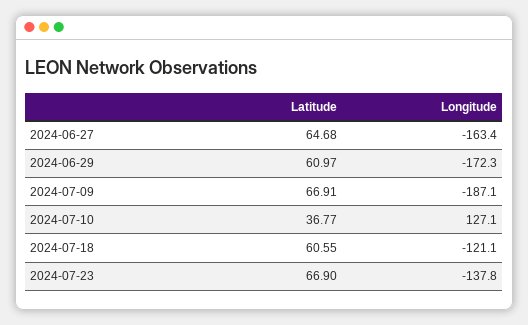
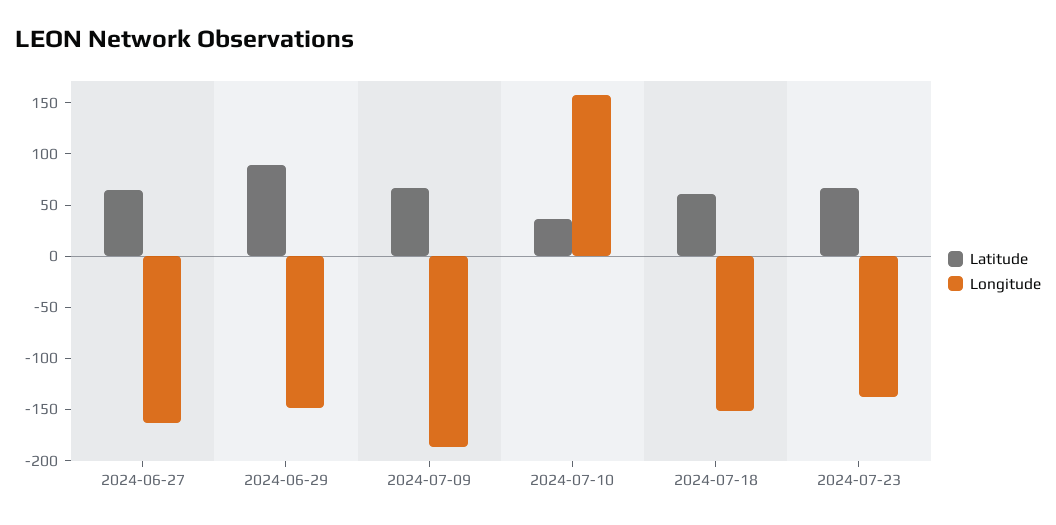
Latitude, 2024-06-29: 60.97 -> 90
Longitude, 2024-06-29: -172.3 -> -150
Longitude, 2024-07-10: 127.1 -> 160
Longitude, 2024-07-18: -121.1 -> -150

